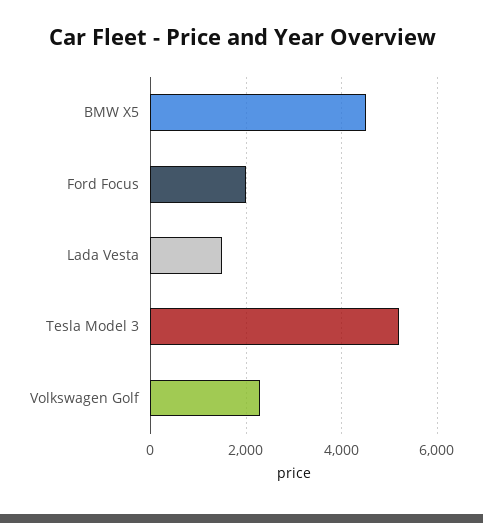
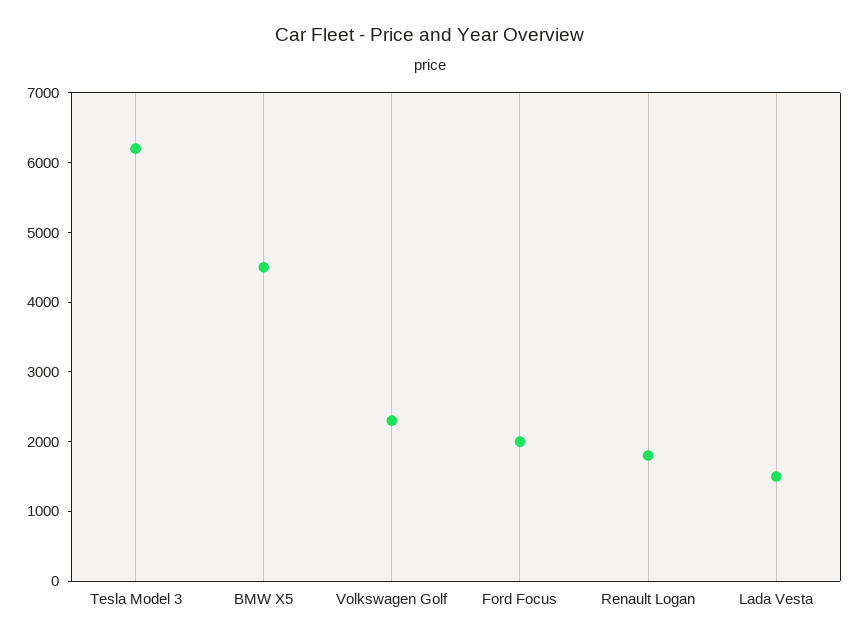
Tesla Model 3: 5200 -> 6200
Renault Logan: none -> 1800

